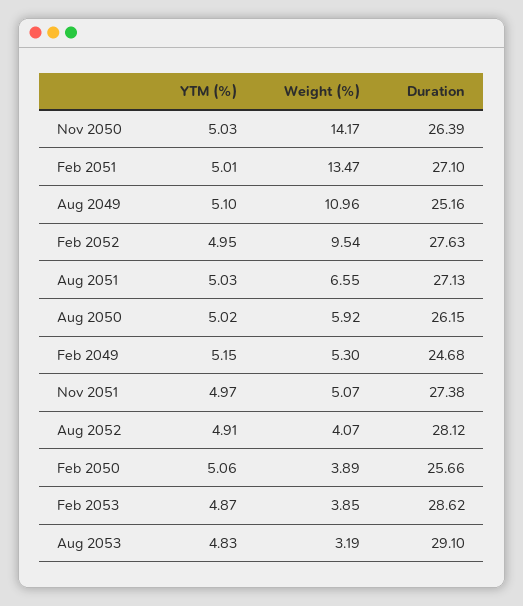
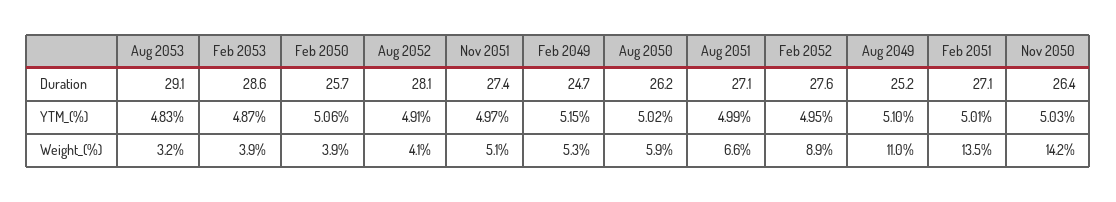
Weight (%), Feb 2052: 9.54 -> 8.9
YTM (%), Aug 2051: 5.03 -> 4.99

